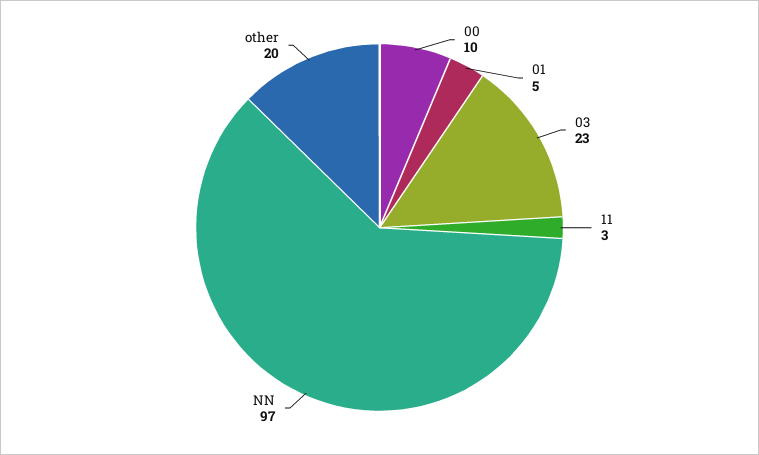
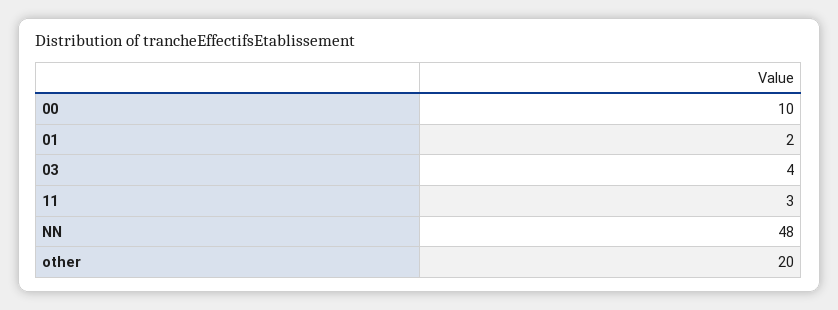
01: 5 -> 2
03: 23 -> 4
NN: 97 -> 48

